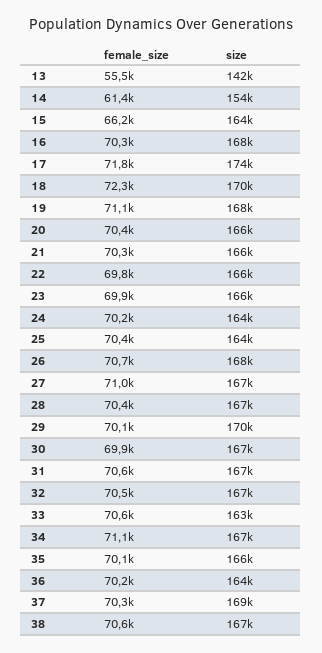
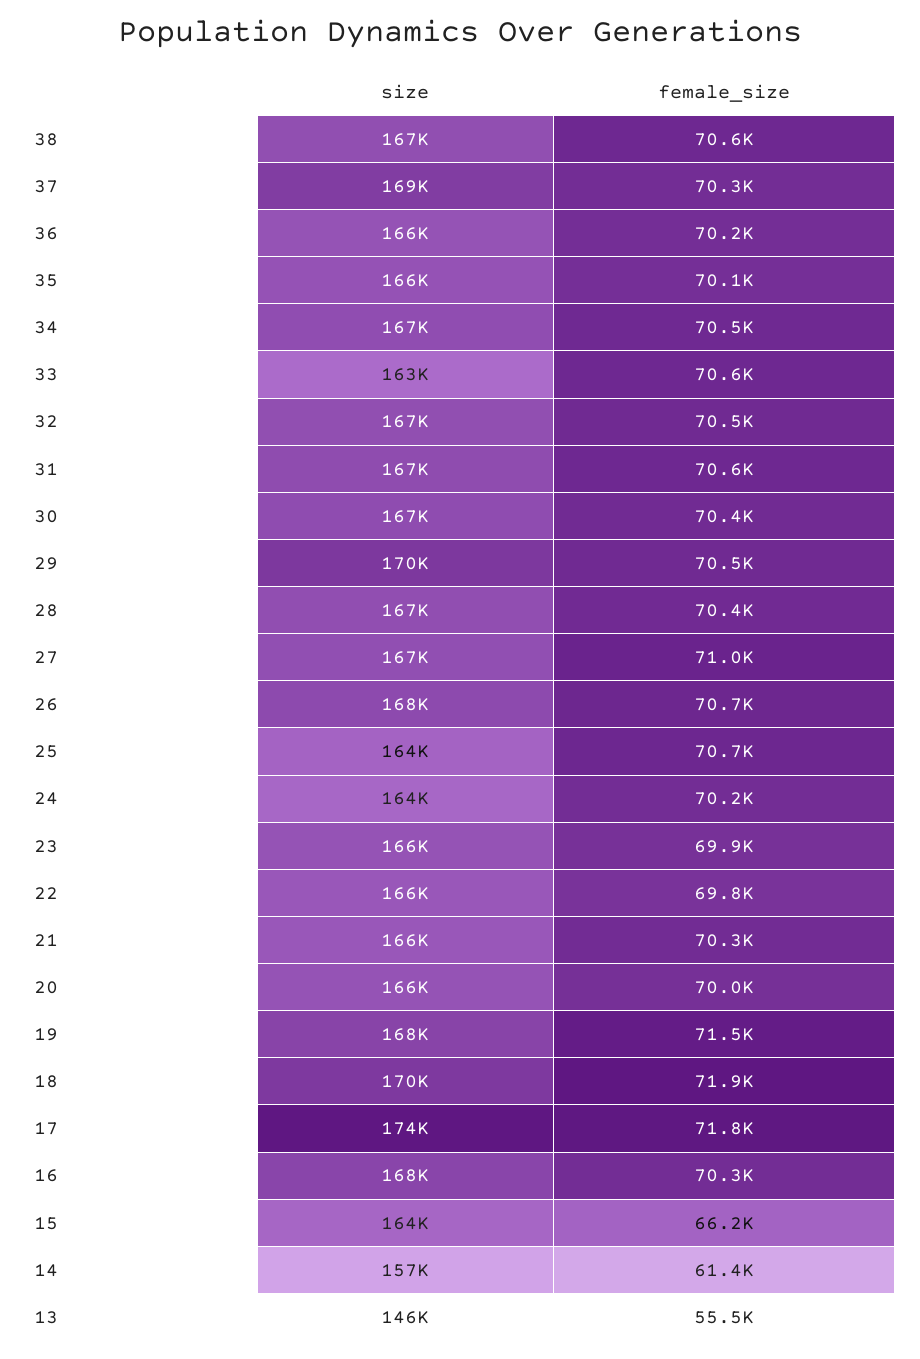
size, 13: 142000 -> 146000
size, 14: 154000 -> 157000
female_size, 18: 72300 -> 71900
female_size, 19: 71100 -> 71500
female_size, 20: 70400 -> 70000
female_size, 25: 70400 -> 70700
female_size, 29: 70100 -> 70500
female_size, 30: 69900 -> 70400
female_size, 34: 71100 -> 70500
size, 36: 164000 -> 166000

